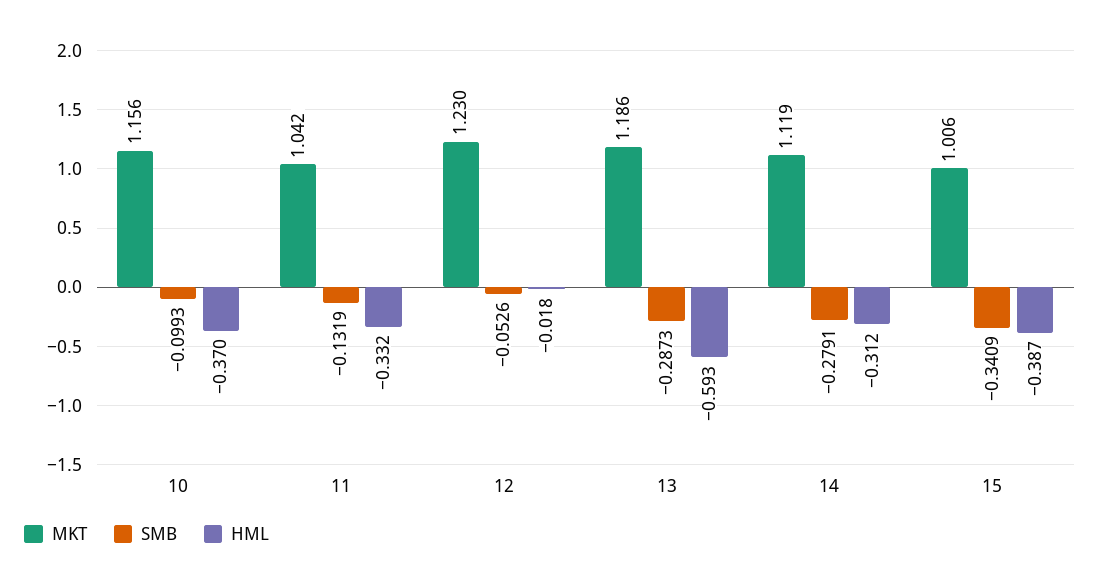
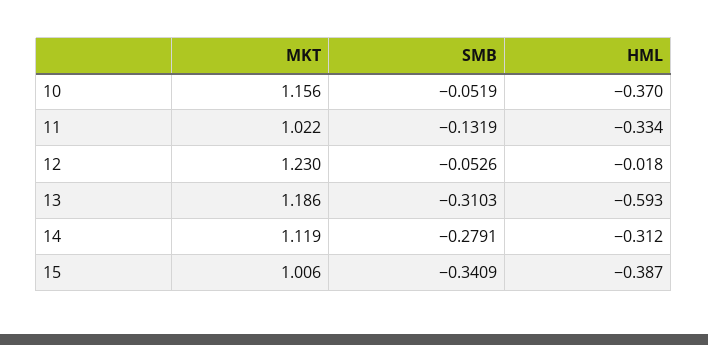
SMB, 10: -0.0993 -> -0.0519
MKT, 11: 1.042 -> 1.022
HML, 11: -0.332 -> -0.334
SMB, 13: -0.2873 -> -0.3103

